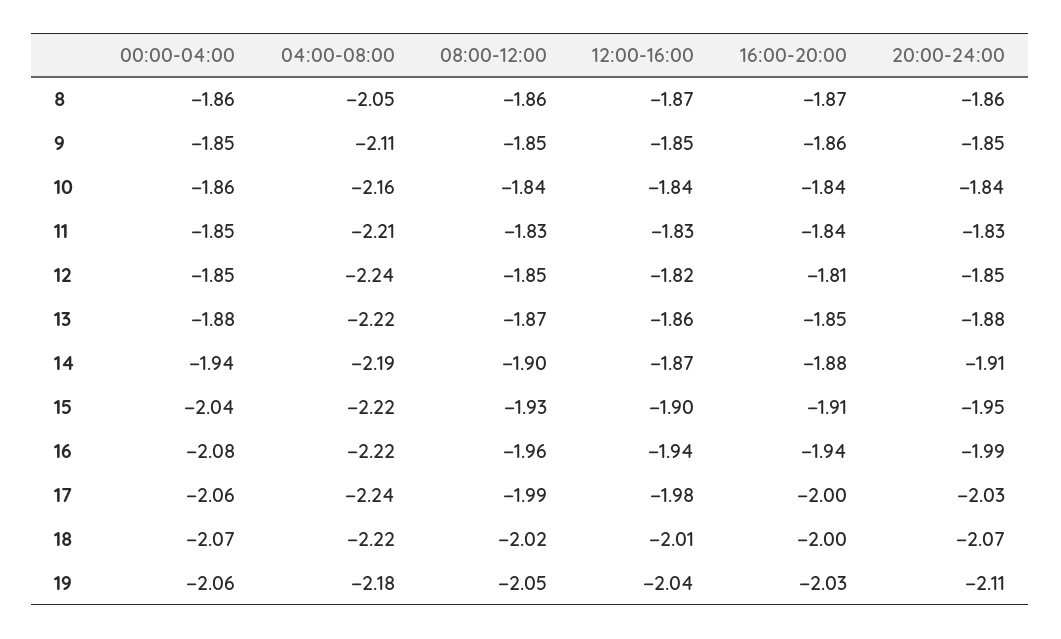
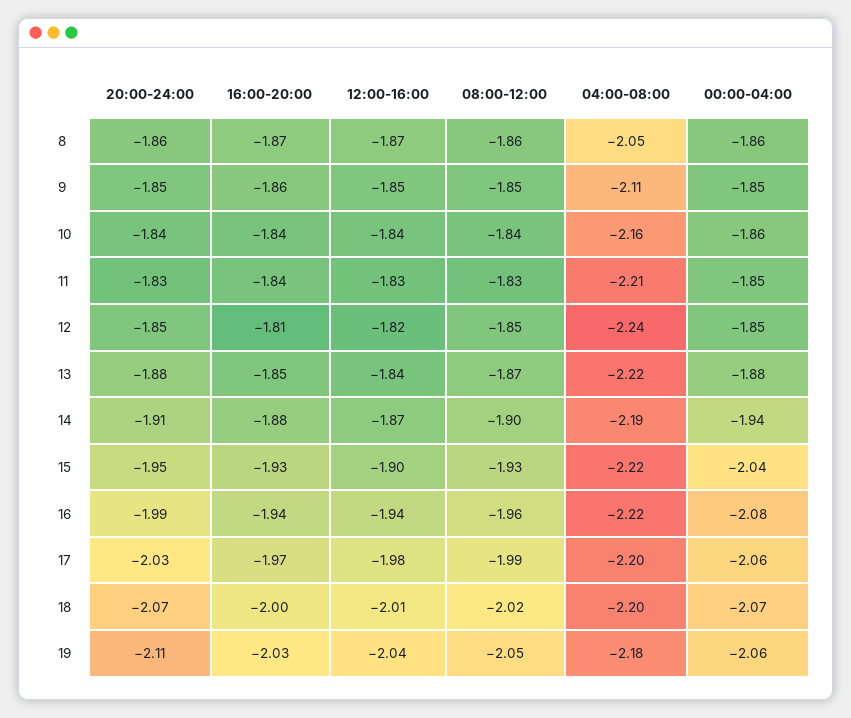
12:00-16:00, 13: -1.86 -> -1.84
16:00-20:00, 15: -1.91 -> -1.93
04:00-08:00, 17: -2.24 -> -2.2
16:00-20:00, 17: -2 -> -1.97
04:00-08:00, 18: -2.22 -> -2.2

